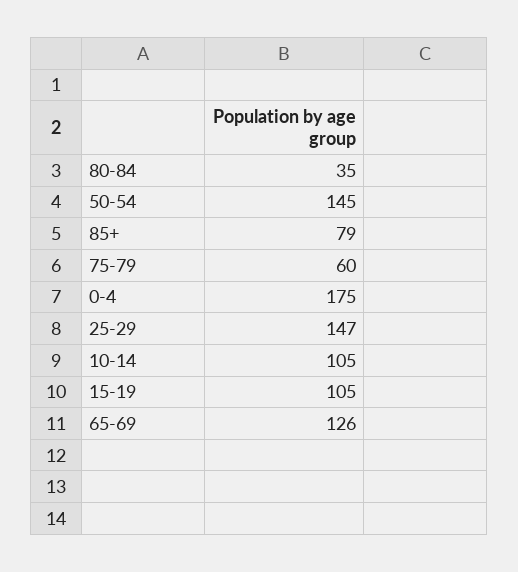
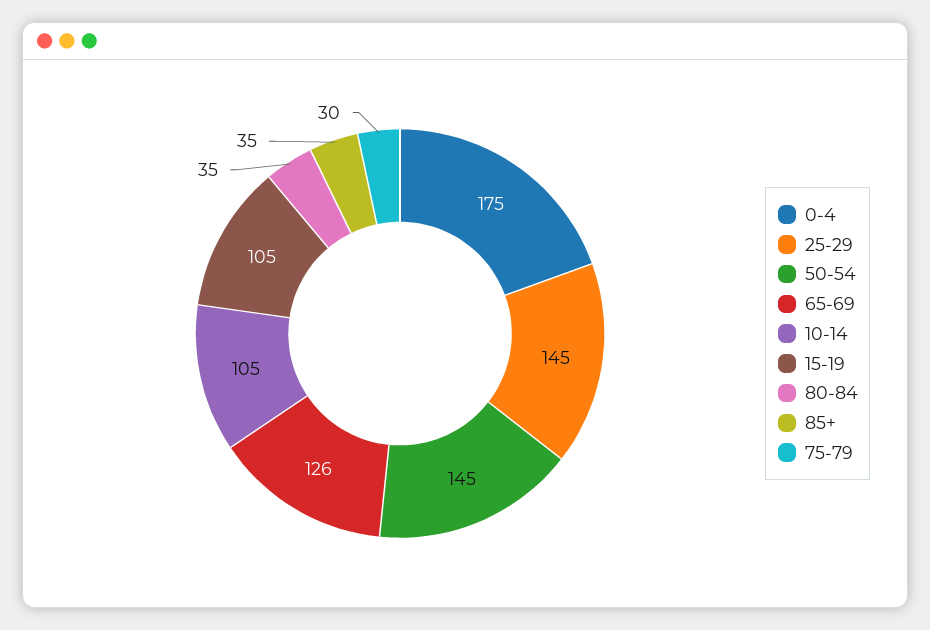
85+: 79 -> 35
75-79: 60 -> 30
25-29: 147 -> 145

